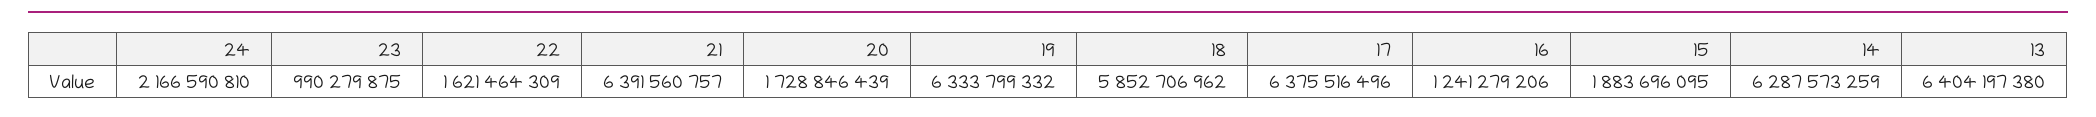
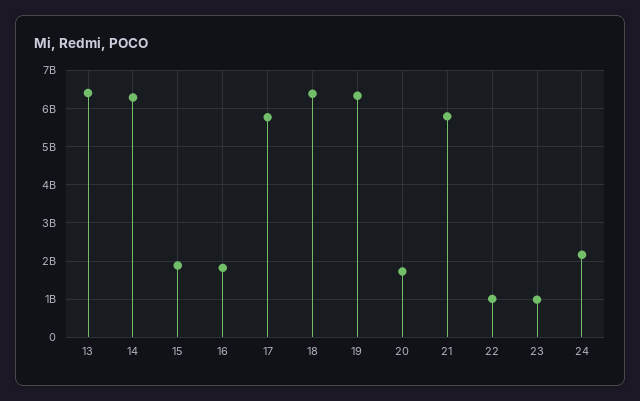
22: 1621464309 -> 1000000000
21: 6391560757 -> 5800000000
18: 5852706962 -> 6400000000
17: 6375516496 -> 5800000000
16: 1241279206 -> 1800000000

